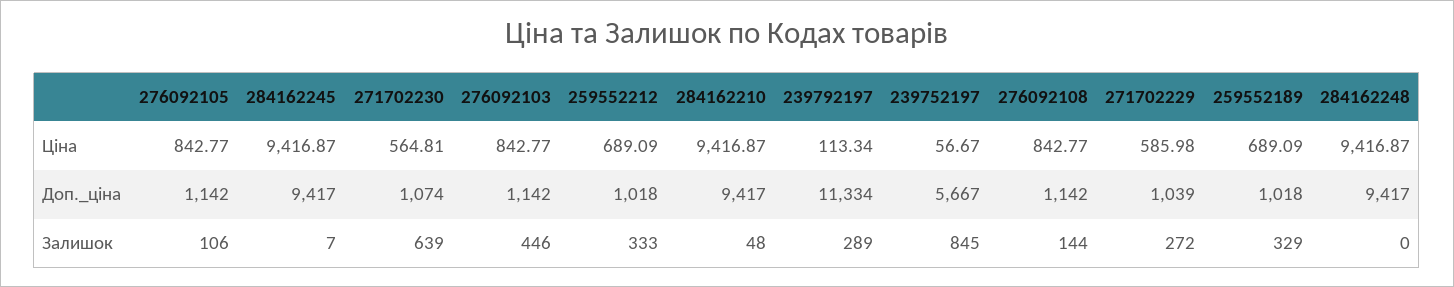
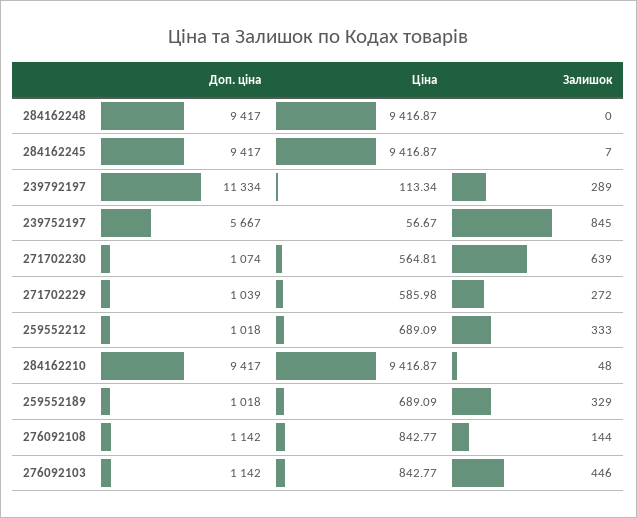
276092105, Ціна: 842.77 -> none
276092105, Доп._ціна: 1142 -> none
276092105, Залишок: 106 -> none

